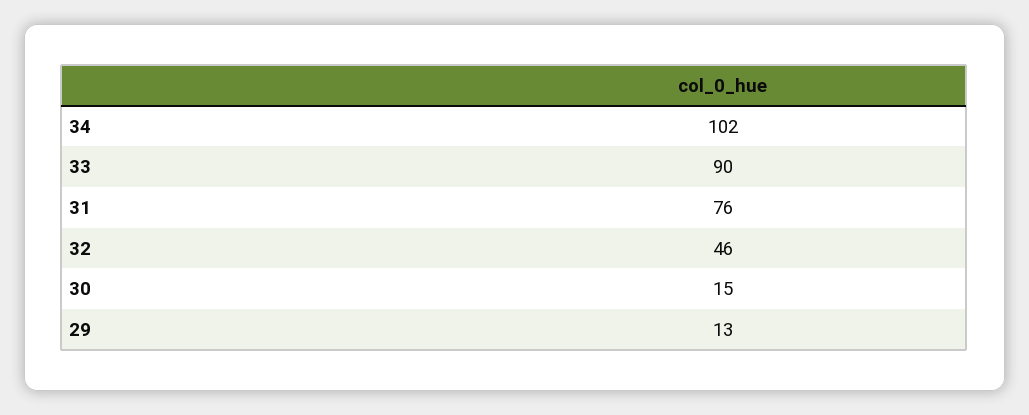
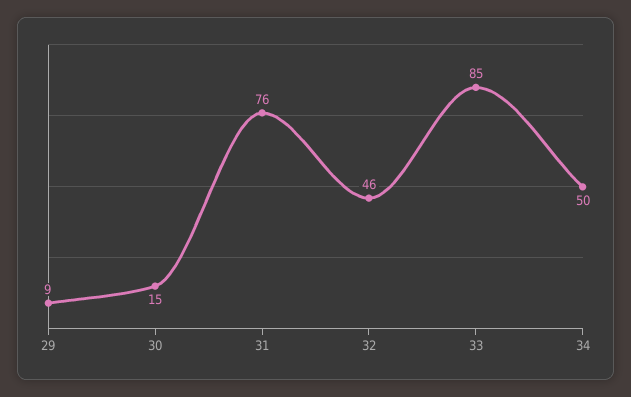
34: 102 -> 50
33: 90 -> 85
29: 13 -> 9

